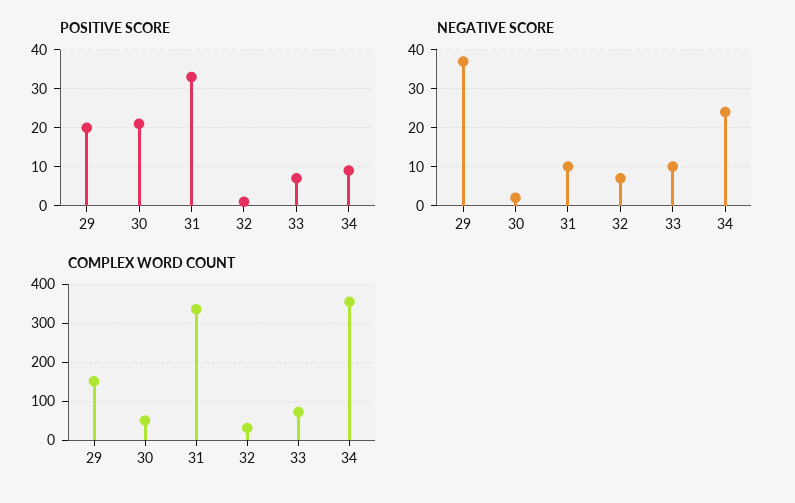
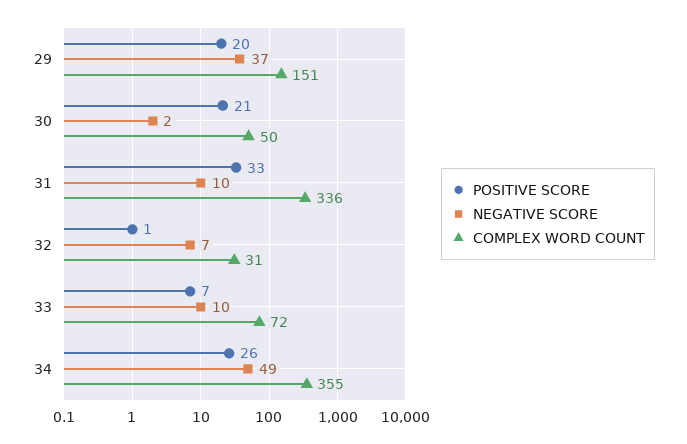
POSITIVE SCORE, 34: 10 -> 26
NEGATIVE SCORE, 34: 25 -> 49

